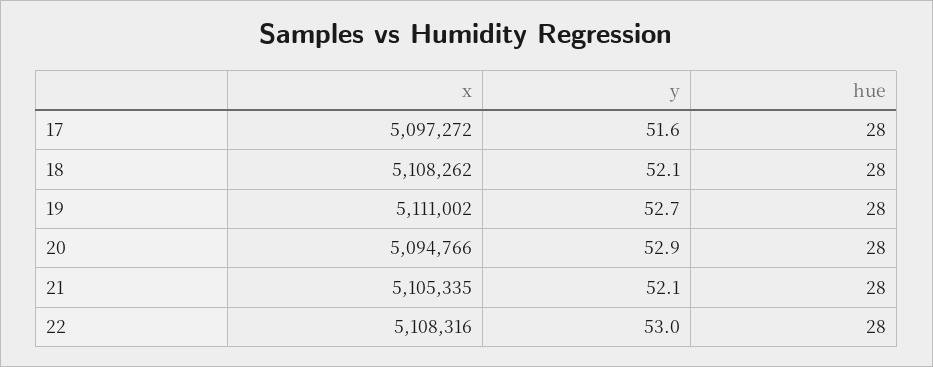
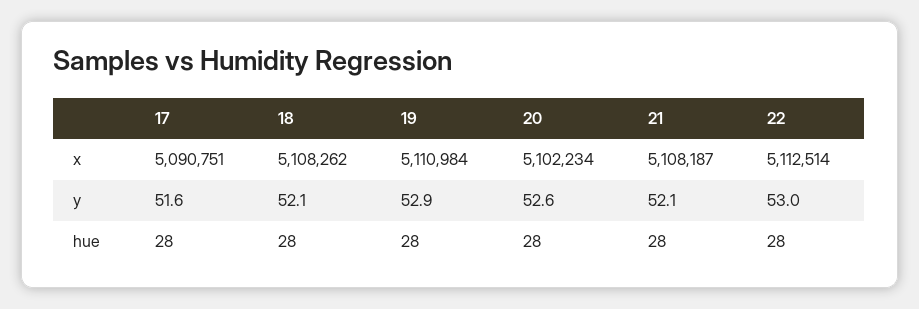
x, 17: 5097272 -> 5090751
x, 19: 5111002 -> 5110984
y, 19: 52.7 -> 52.9
x, 20: 5094766 -> 5102234
y, 20: 52.9 -> 52.6
x, 21: 5105335 -> 5108187
x, 22: 5108316 -> 5112514

